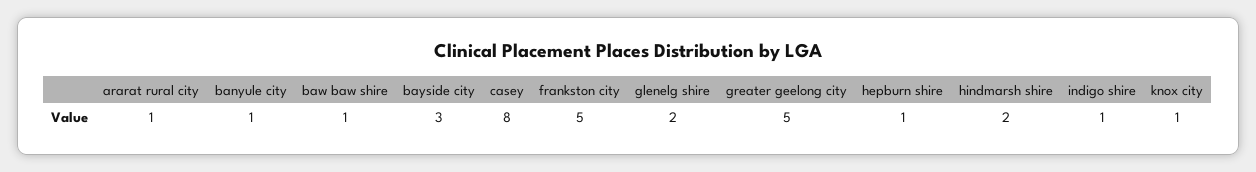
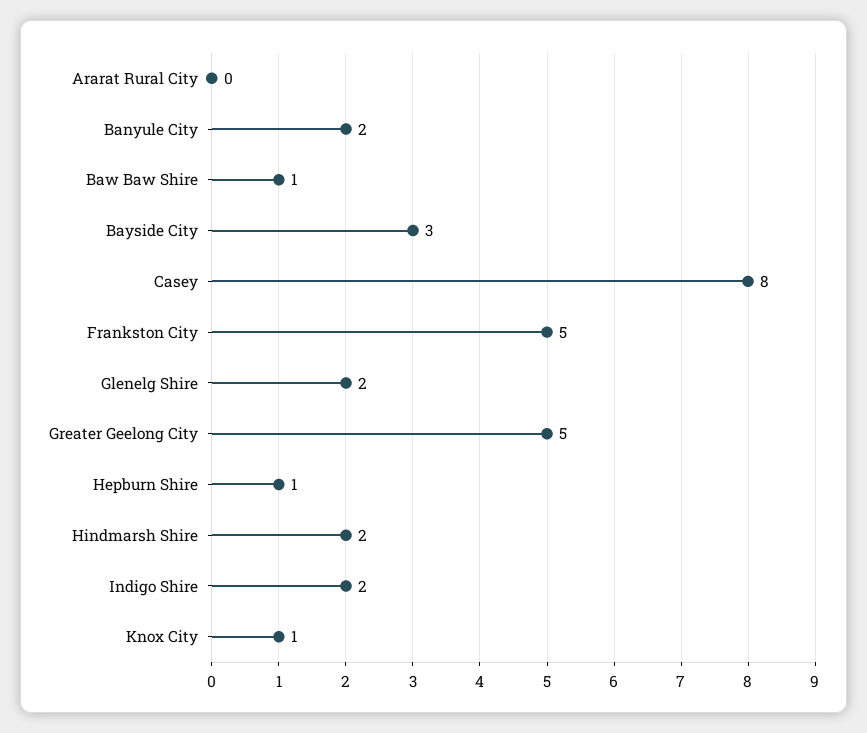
ararat rural city: 1 -> 0
banyule city: 1 -> 2
indigo shire: 1 -> 2

